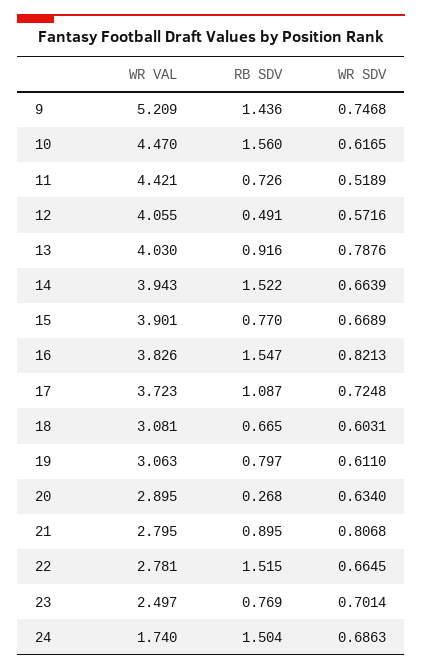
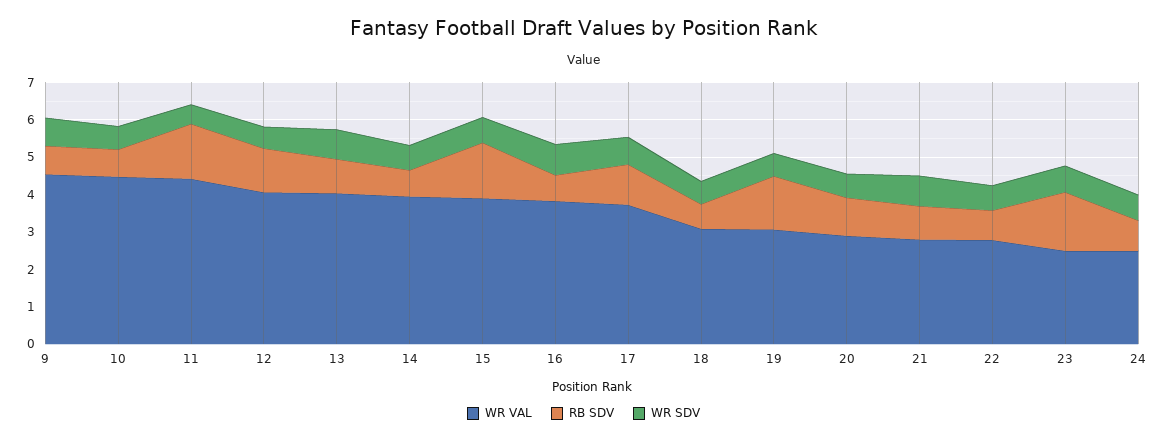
WR VAL, 9: 5.209 -> 4.5
RB SDV, 9: 1.436 -> 0.75
RB SDV, 10: 1.56 -> 0.75
RB SDV, 11: 0.726 -> 1.5
RB SDV, 12: 0.491 -> 1.25
RB SDV, 14: 1.522 -> 0.75
RB SDV, 15: 0.77 -> 1.5
RB SDV, 16: 1.547 -> 0.75
RB SDV, 19: 0.797 -> 1.5
RB SDV, 20: 0.268 -> 1
RB SDV, 22: 1.515 -> 0.75
RB SDV, 23: 0.769 -> 1.5
WR VAL, 24: 1.74 -> 2.5
RB SDV, 24: 1.504 -> 0.75

